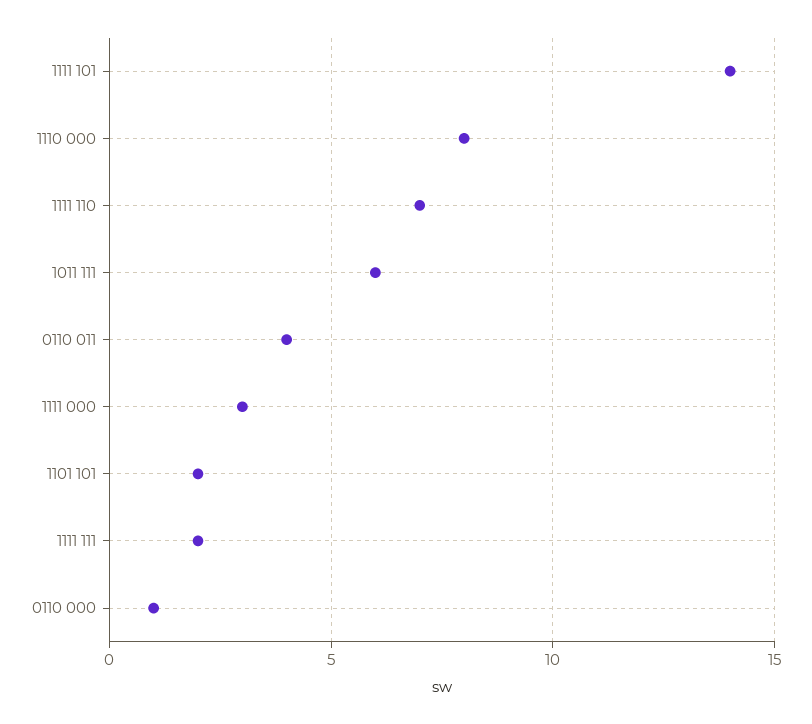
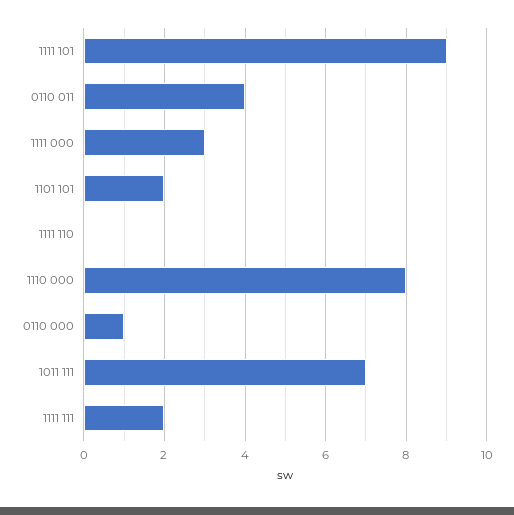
1111 101: 14 -> 9
1111 110: 7 -> 0
1011 111: 6 -> 7

